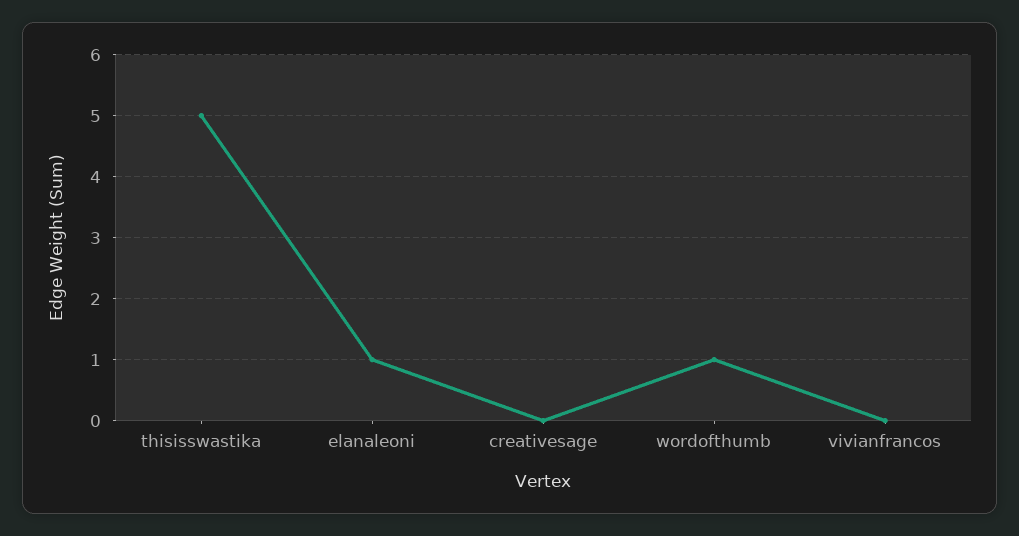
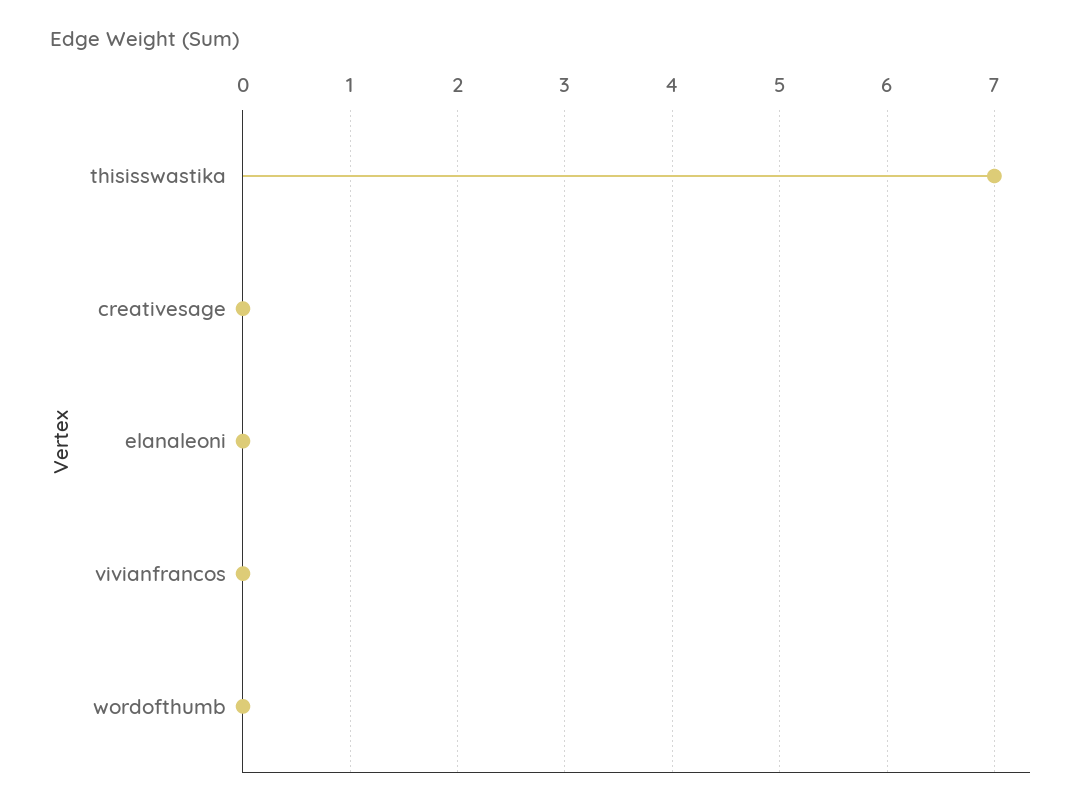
thisisswastika: 5 -> 7
elanaleoni: 1 -> 0
wordofthumb: 1 -> 0

